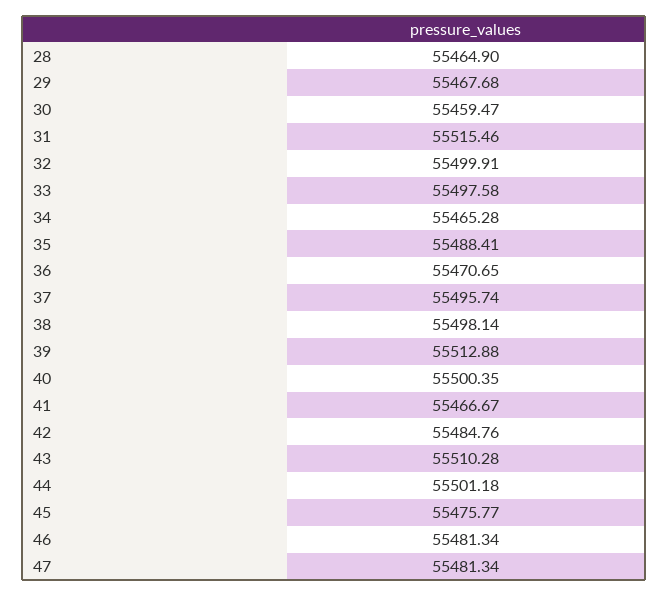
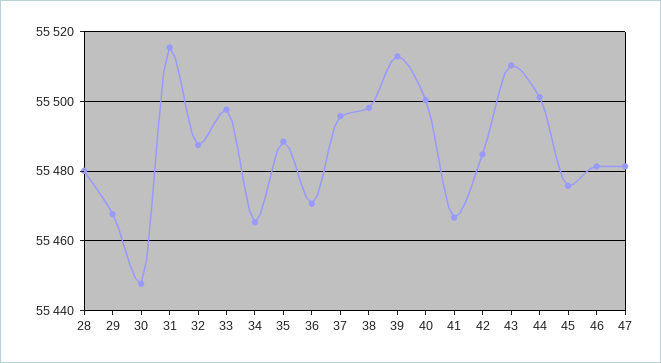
28: 55464.9 -> 55480
30: 55459.47 -> 55448
32: 55499.91 -> 55488

